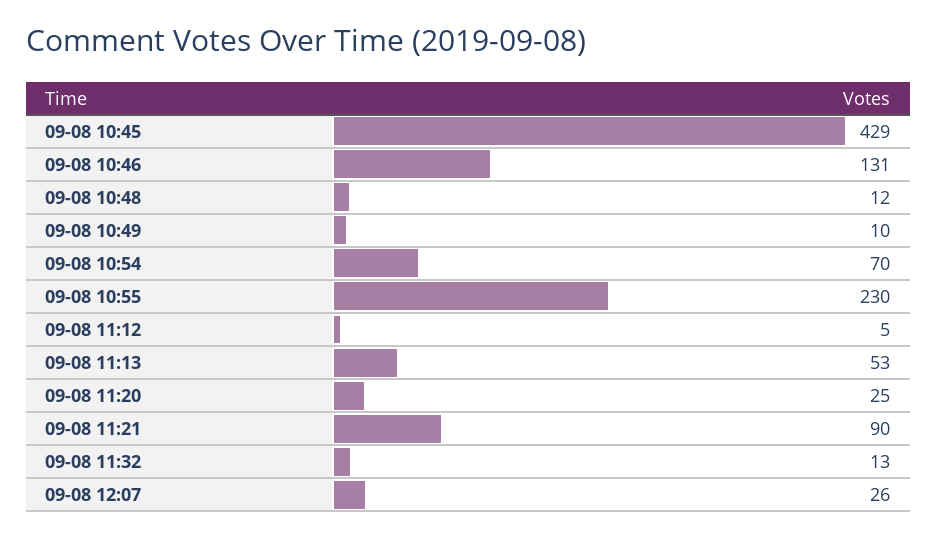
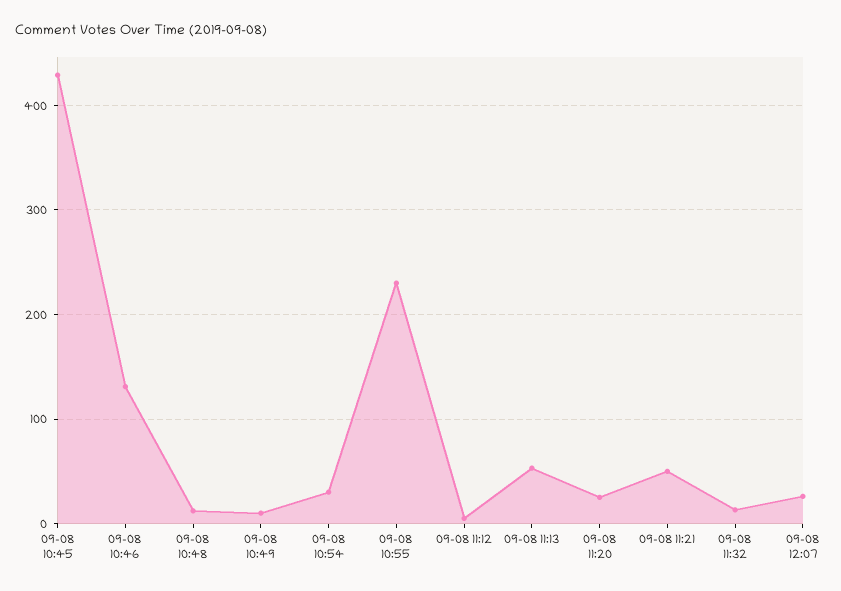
09-08 10:54: 70 -> 30
09-08 11:21: 90 -> 50

